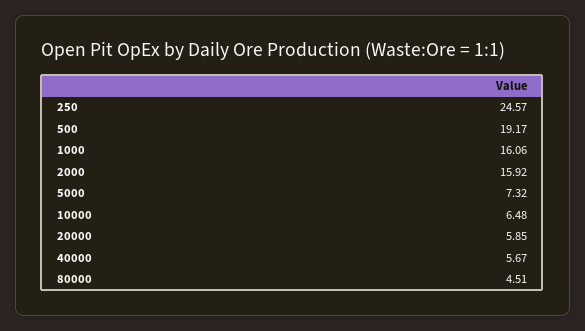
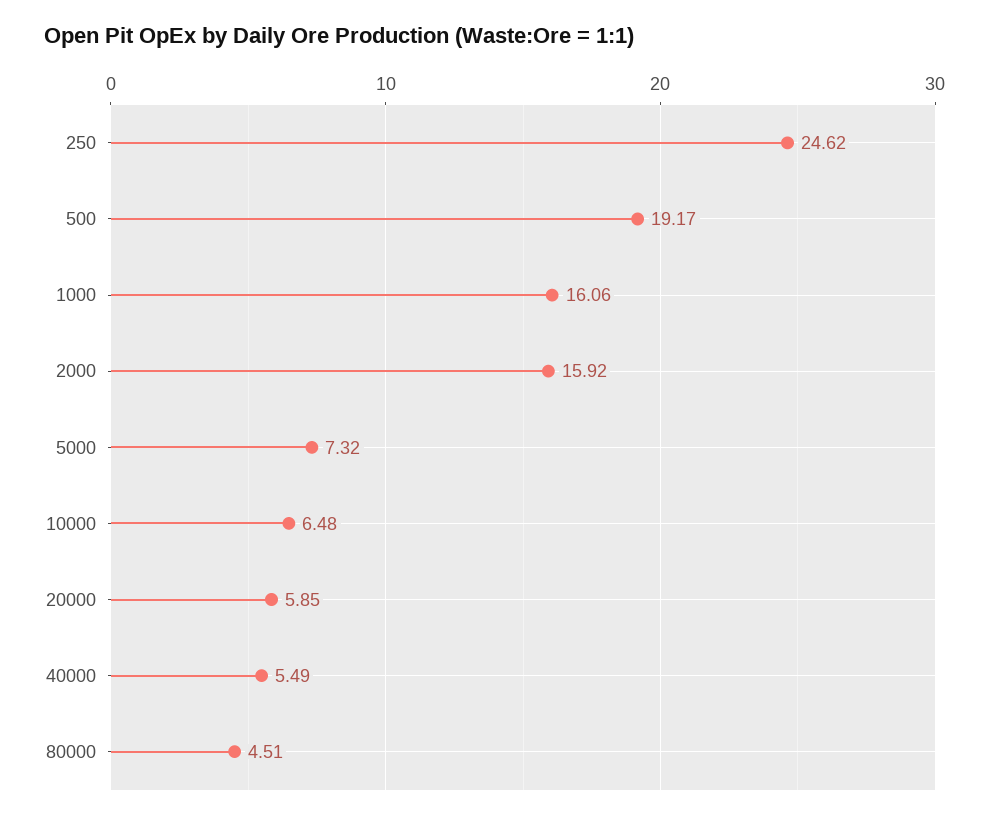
250: 24.57 -> 24.62
40000: 5.67 -> 5.49

